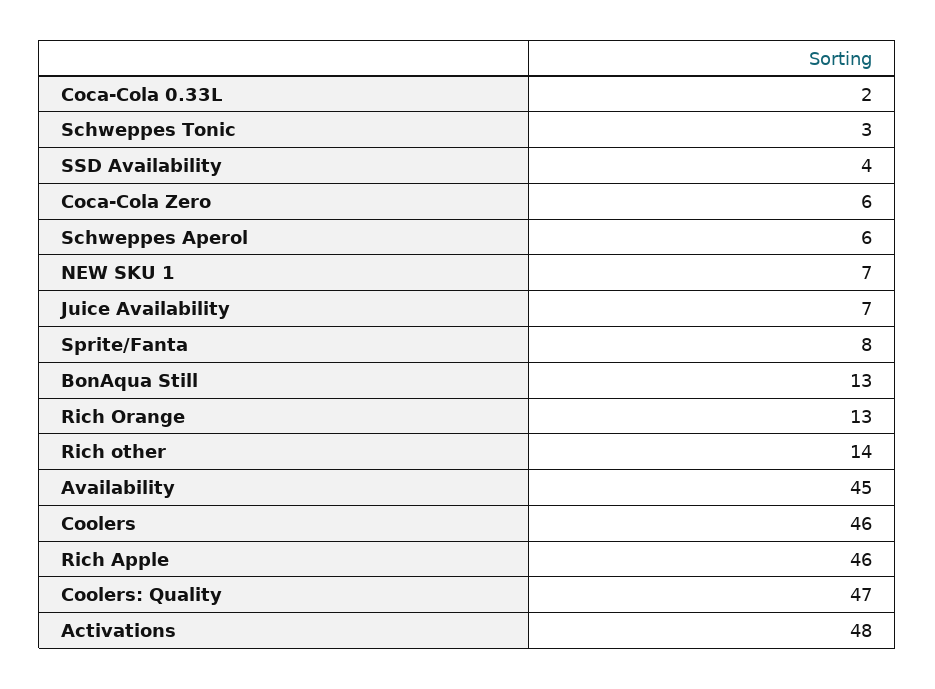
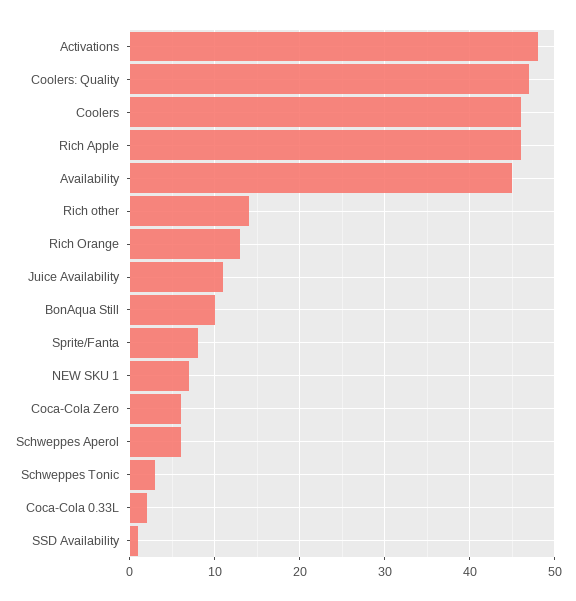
SSD Availability: 4 -> 1
Juice Availability: 7 -> 11
BonAqua Still: 13 -> 10

